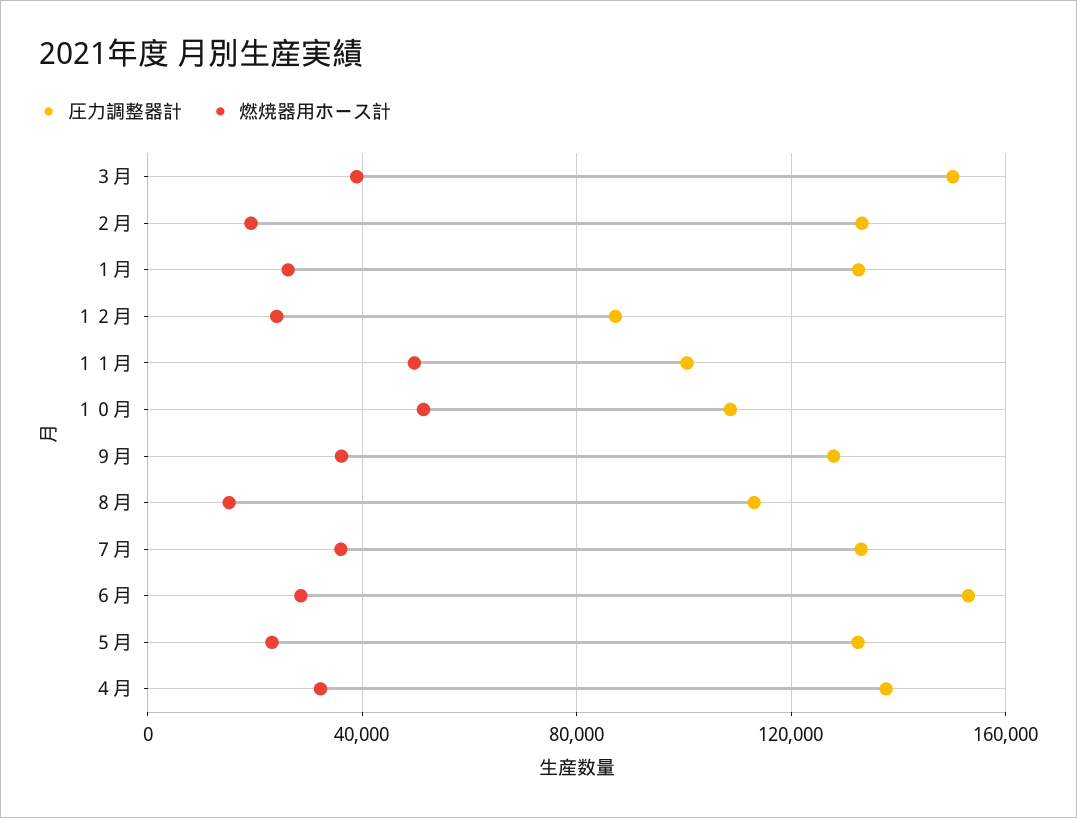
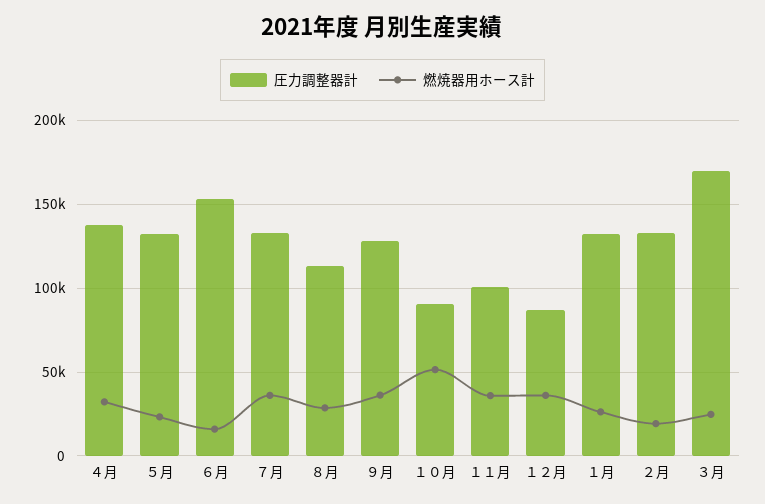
圧力調整器計, ３月: 150000 -> 170000
燃焼器用ホース計, ３月: 40000 -> 25000
燃焼器用ホース計, １２月: 25000 -> 35000
燃焼器用ホース計, １１月: 50000 -> 35000
圧力調整器計, １０月: 110000 -> 90000
燃焼器用ホース計, ８月: 15000 -> 30000
燃焼器用ホース計, ６月: 30000 -> 15000

